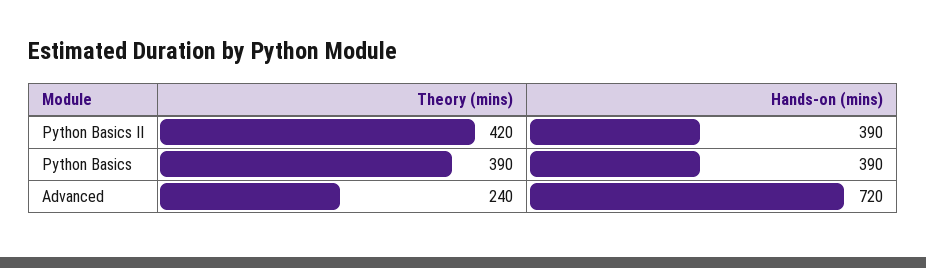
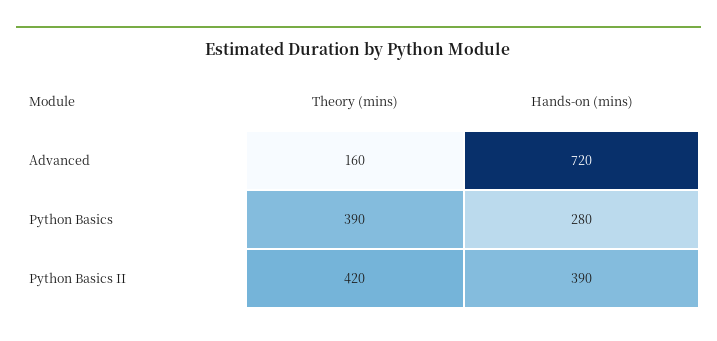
Hands-on (mins), Python Basics: 390 -> 280
Theory (mins), Advanced: 240 -> 160

